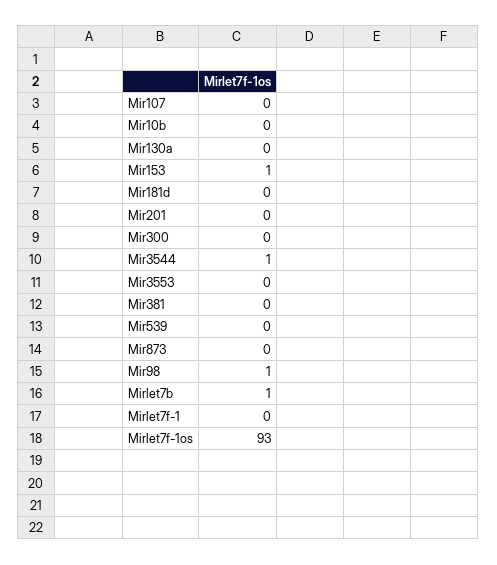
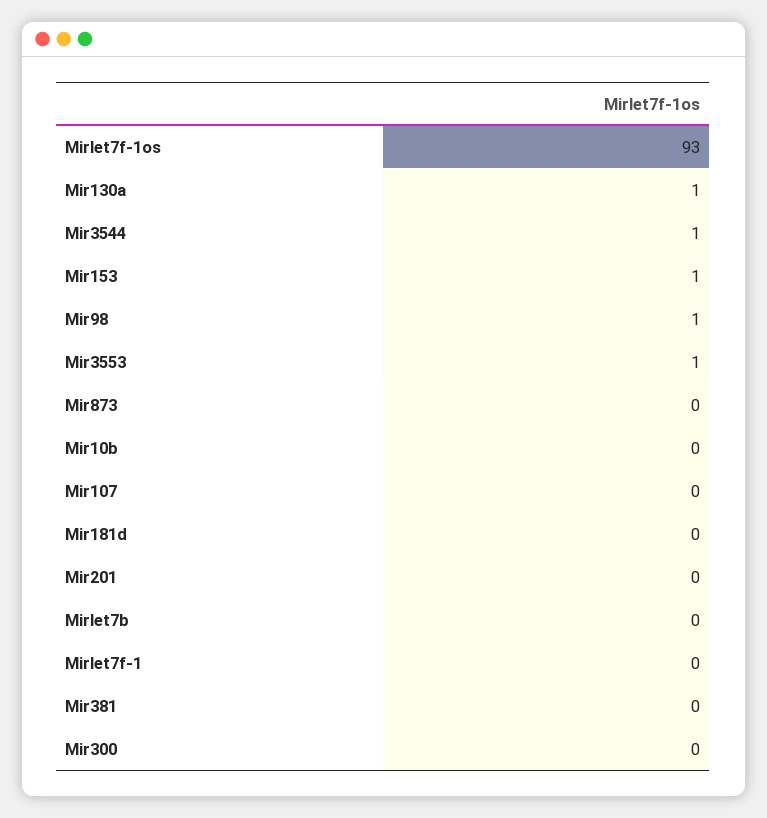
Mir130a: 0 -> 1
Mir3553: 0 -> 1
Mir539: 0 -> none
Mirlet7b: 1 -> 0

